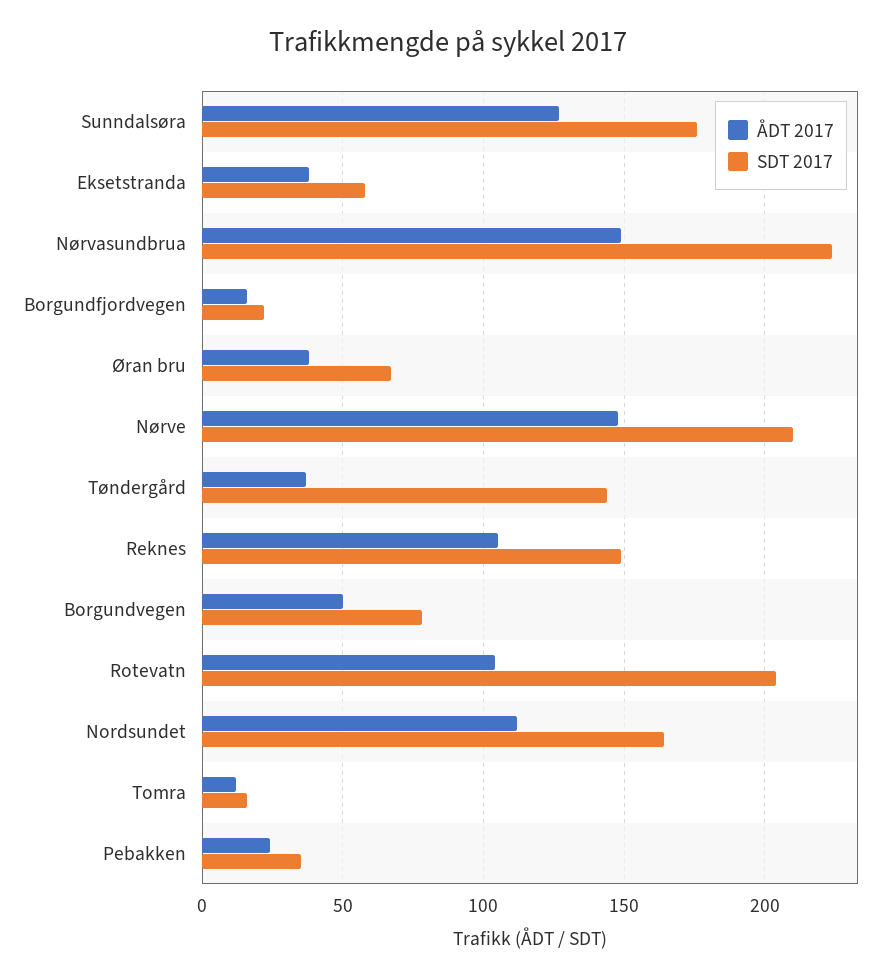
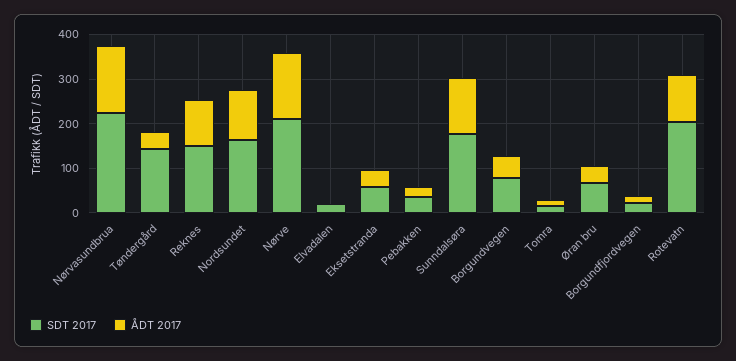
SDT 2017, Elvadalen: none -> 20
ÅDT 2017, Elvadalen: none -> 0

